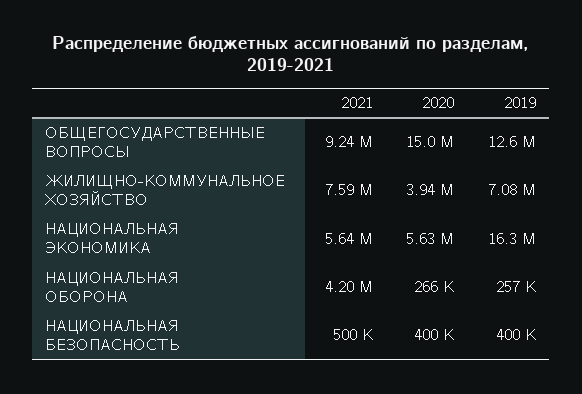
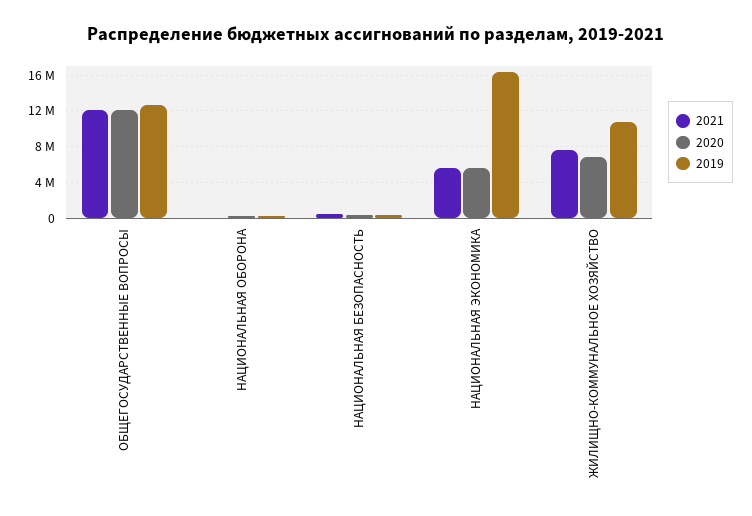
2021, ОБЩЕГОСУДАРСТВЕННЫЕ ВОПРОСЫ: 9240000 -> 12000000
2020, ОБЩЕГОСУДАРСТВЕННЫЕ ВОПРОСЫ: 15000000 -> 12000000
2020, ЖИЛИЩНО-КОММУНАЛЬНОЕ ХОЗЯЙСТВО: 3940000 -> 7000000
2019, ЖИЛИЩНО-КОММУНАЛЬНОЕ ХОЗЯЙСТВО: 7080000 -> 11000000
2021, НАЦИОНАЛЬНАЯ ОБОРОНА: 4200000 -> 0

